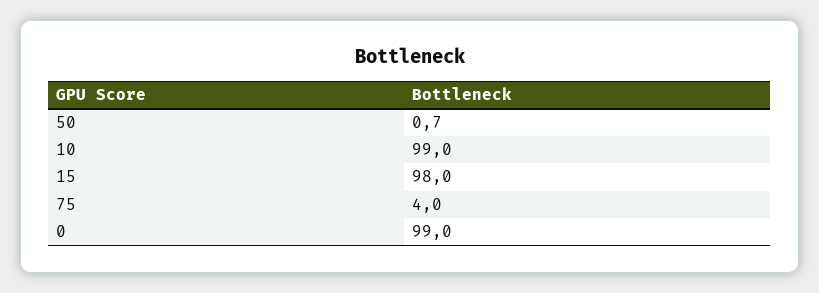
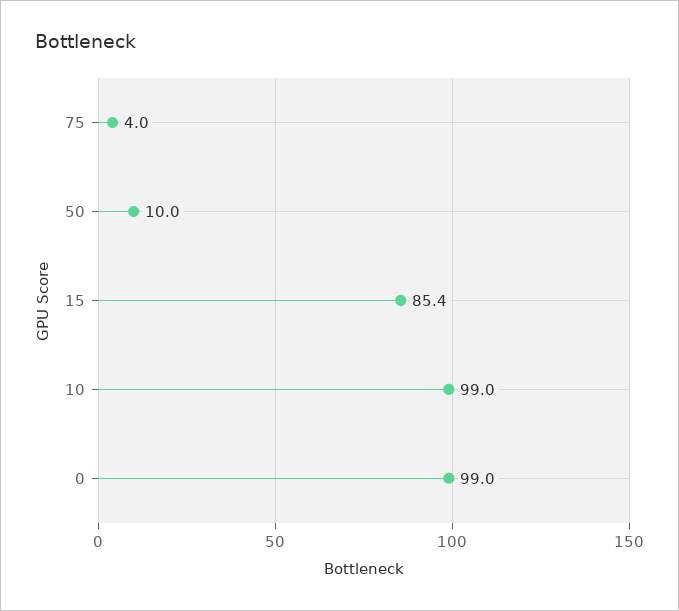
50: 0.7 -> 10
15: 98 -> 85.4

